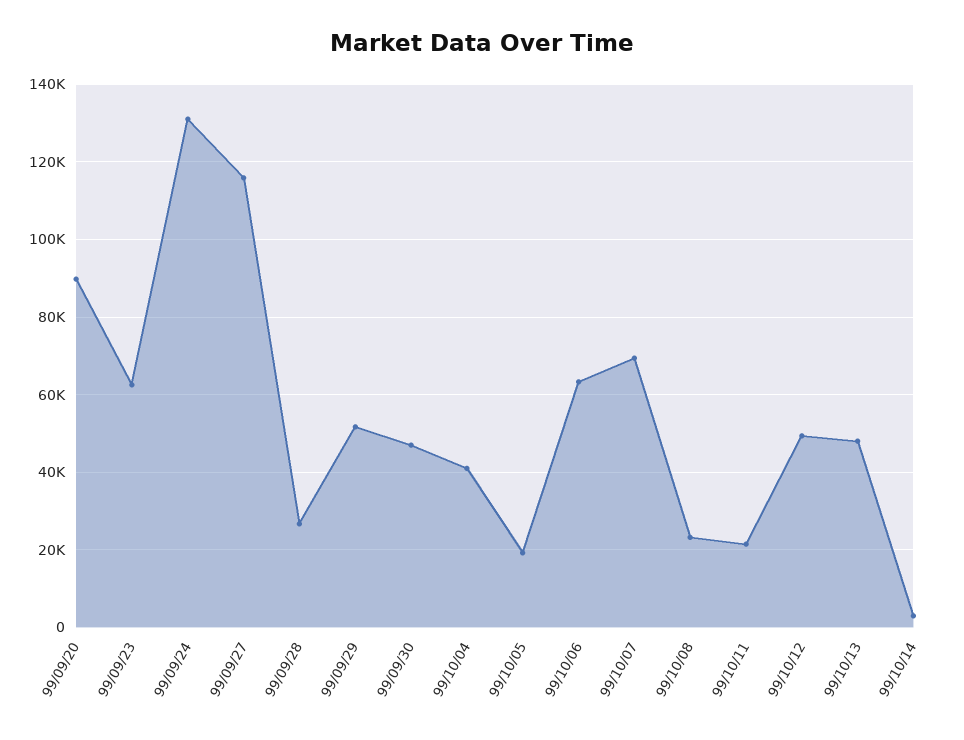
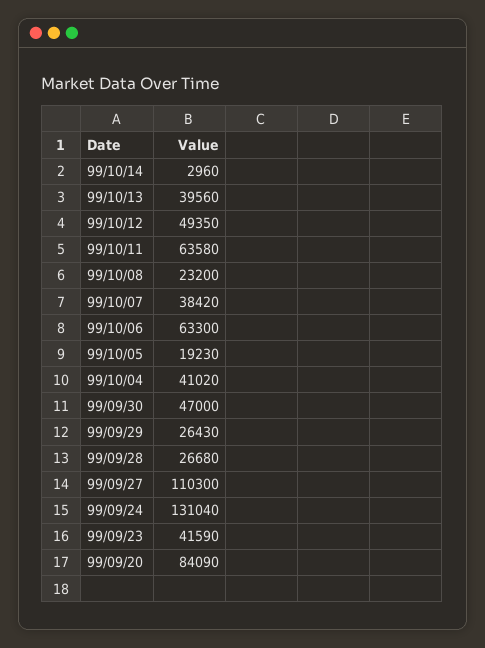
99/09/20: 90000 -> 84090
99/09/23: 62000 -> 41590
99/09/27: 116000 -> 110300
99/09/29: 52000 -> 26430
99/10/07: 70000 -> 38420
99/10/11: 22000 -> 63580
99/10/13: 48000 -> 39560

